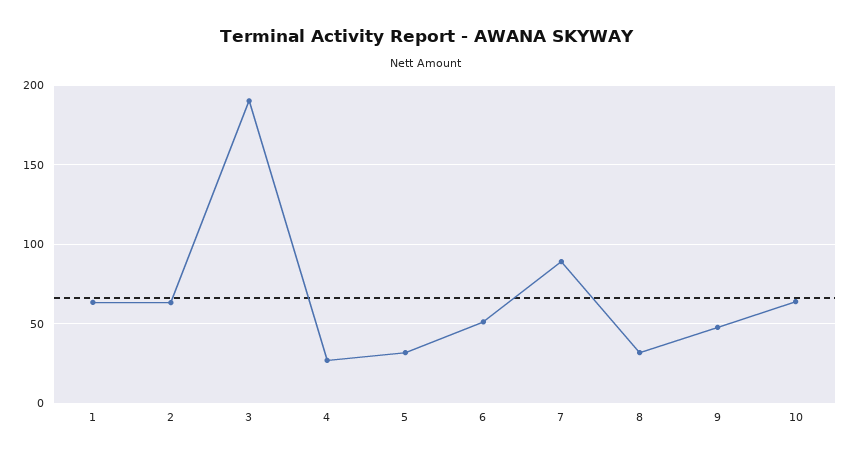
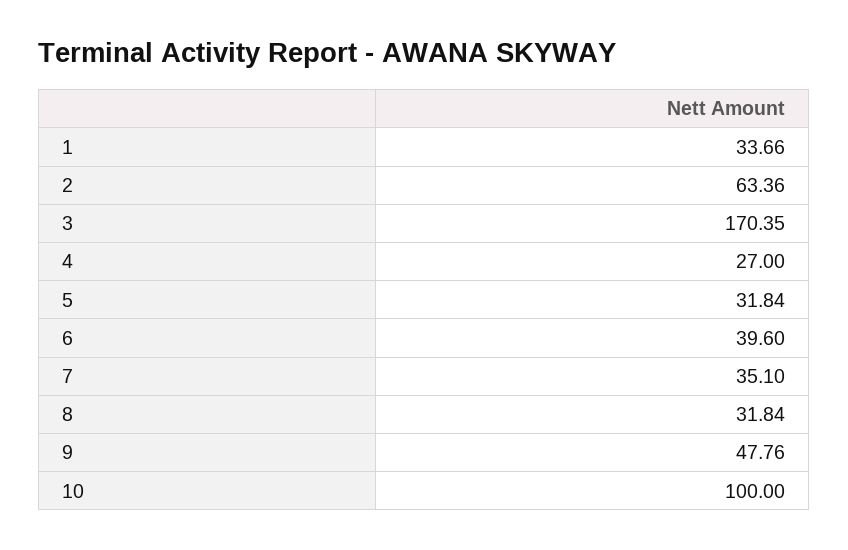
1: 65 -> 33.66
3: 190 -> 170.35
6: 50 -> 39.6
7: 90 -> 35.1
10: 65 -> 100

